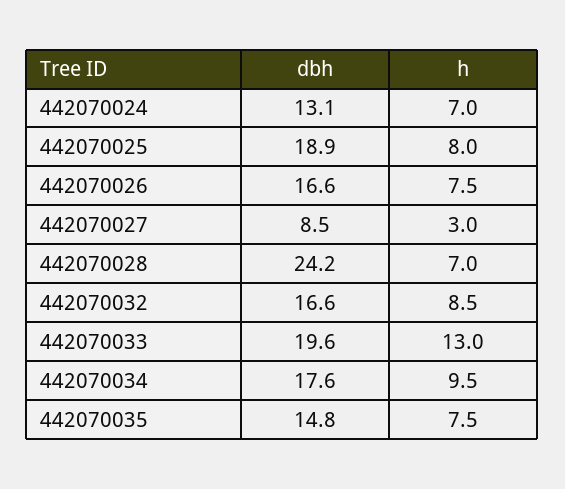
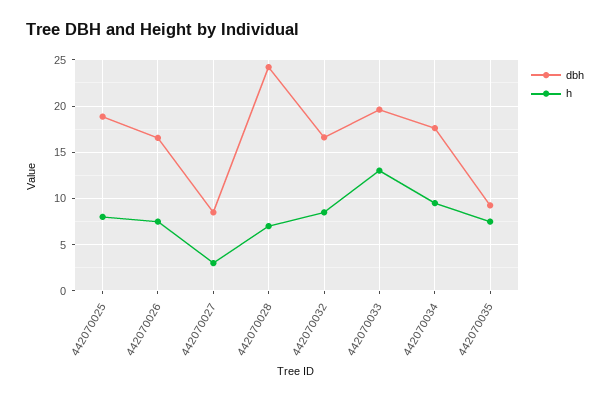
dbh, 442070024: 13.1 -> none
h, 442070024: 7 -> none
dbh, 442070035: 14.8 -> 9

